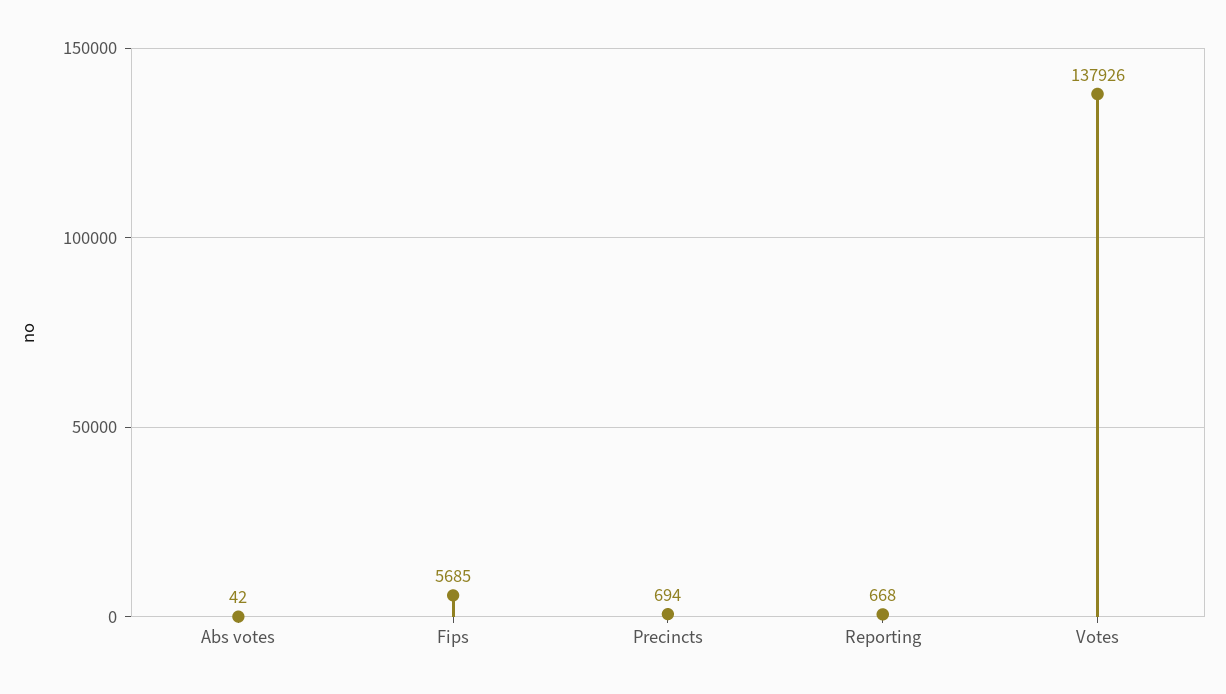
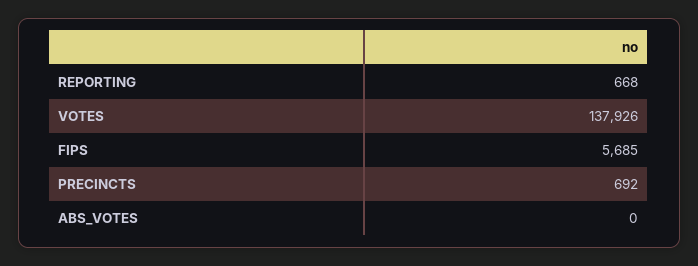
Abs votes: 42 -> 0
Precincts: 694 -> 692

